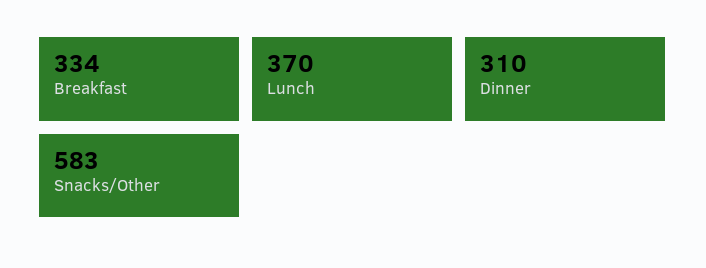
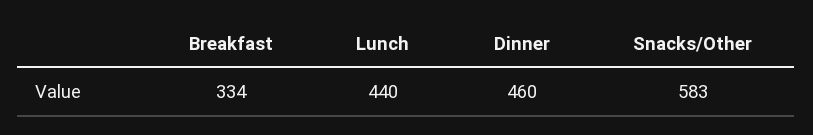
Lunch: 370 -> 440
Dinner: 310 -> 460

